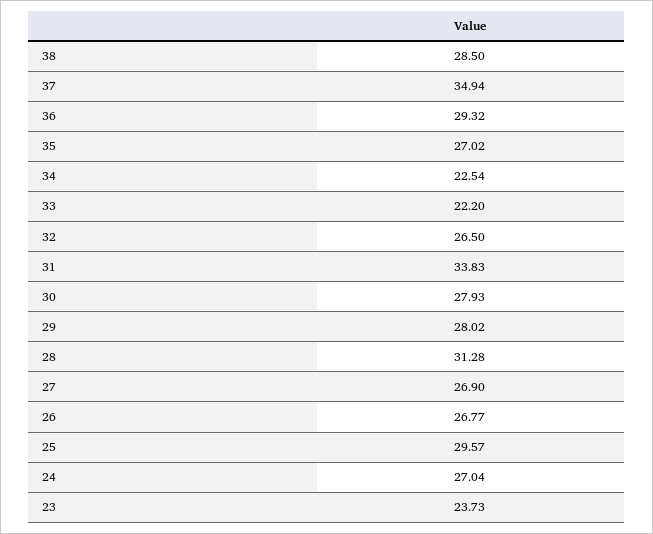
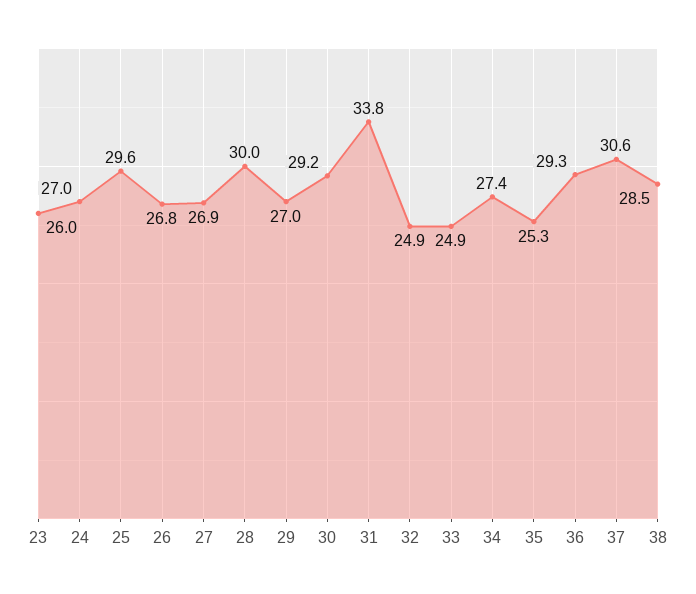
37: 34.94 -> 30.6
35: 27.02 -> 25.3
34: 22.54 -> 27.4
33: 22.2 -> 24.9
32: 26.5 -> 24.9
30: 27.93 -> 29.2
29: 28.02 -> 27
28: 31.28 -> 30
23: 23.73 -> 26

